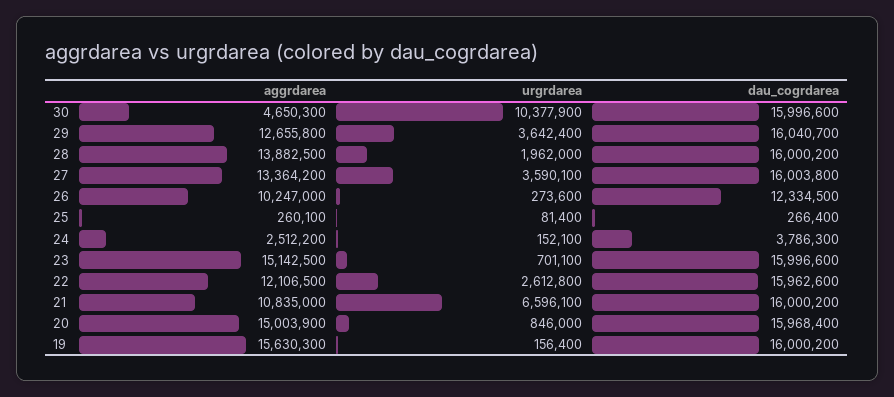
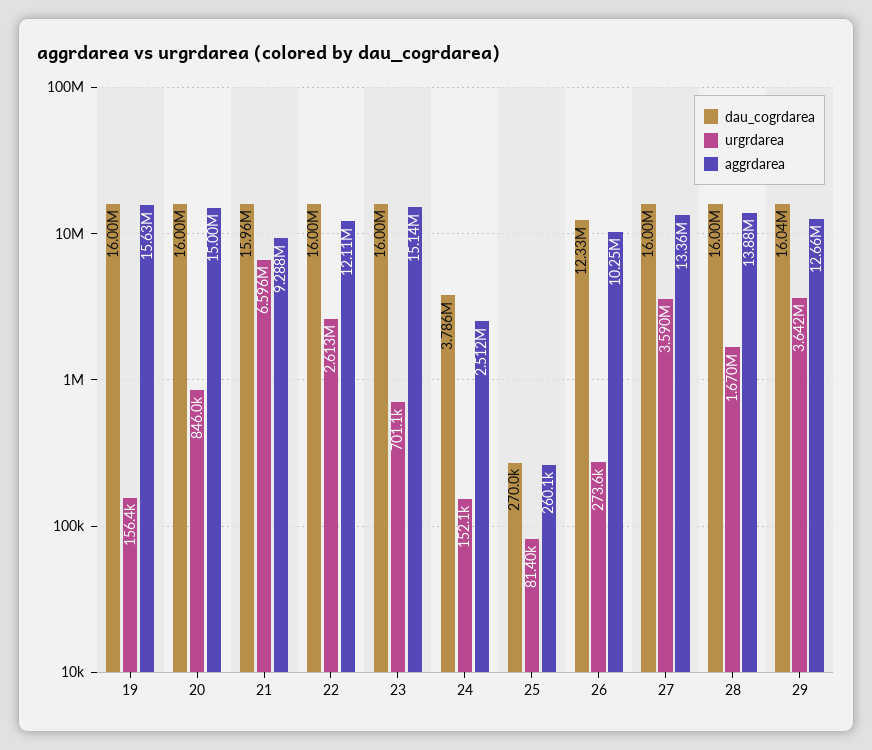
aggrdarea, 30: 4650300 -> none
urgrdarea, 30: 10377900 -> none
dau_cogrdarea, 30: 15996600 -> none
urgrdarea, 28: 1962000 -> 1670000
dau_cogrdarea, 25: 266400 -> 270000
dau_cogrdarea, 22: 15962600 -> 16000000
aggrdarea, 21: 10835000 -> 9288000
dau_cogrdarea, 21: 16000200 -> 15960000
dau_cogrdarea, 20: 15968400 -> 16000000

